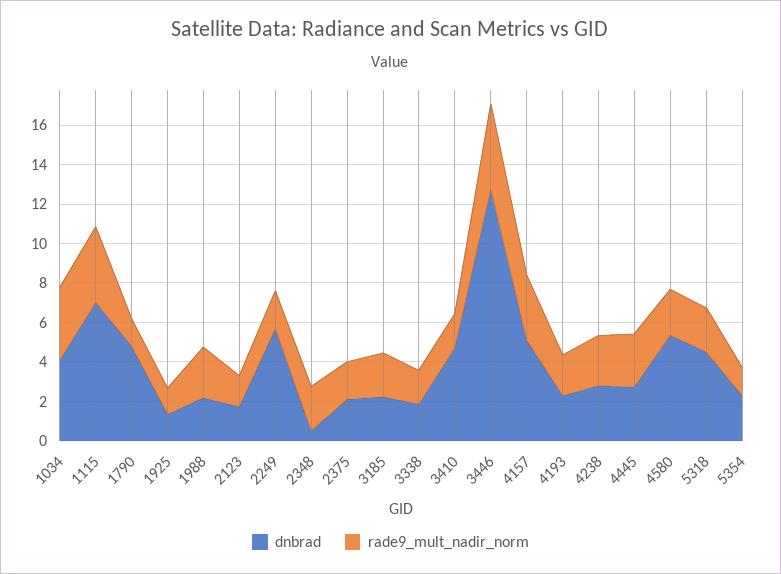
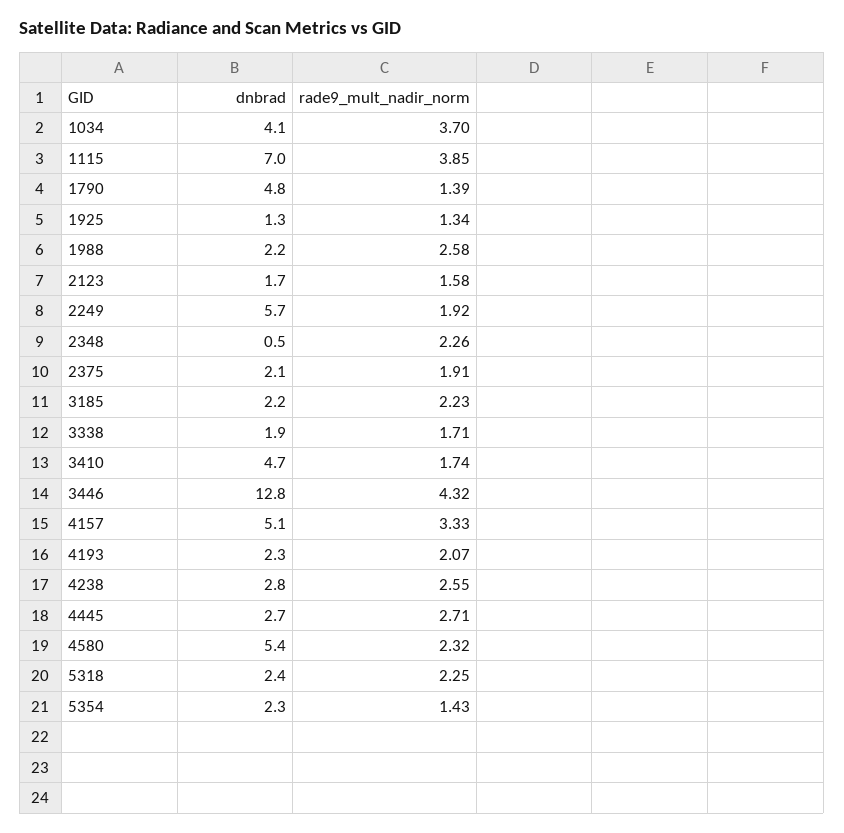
dnbrad, 5318: 4.5 -> 2.4

